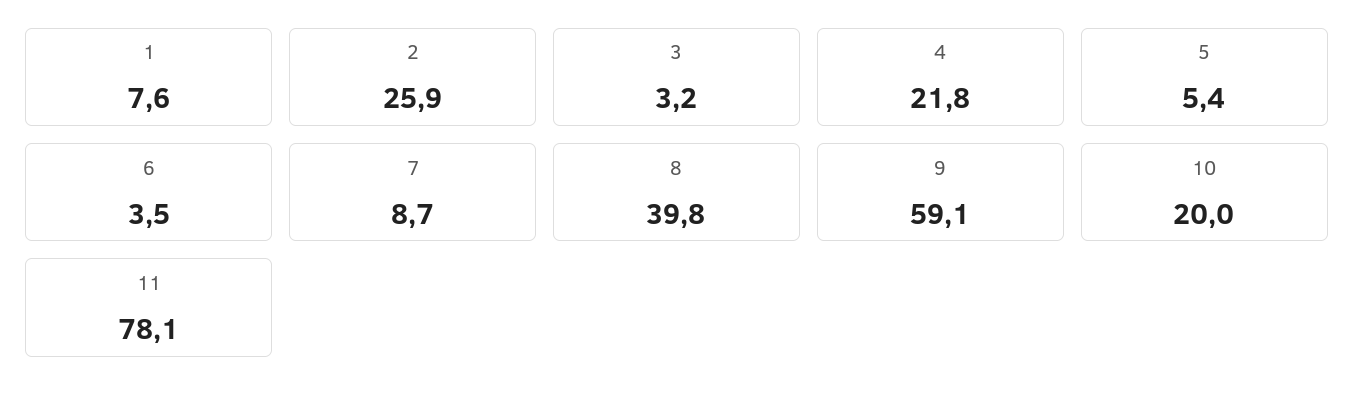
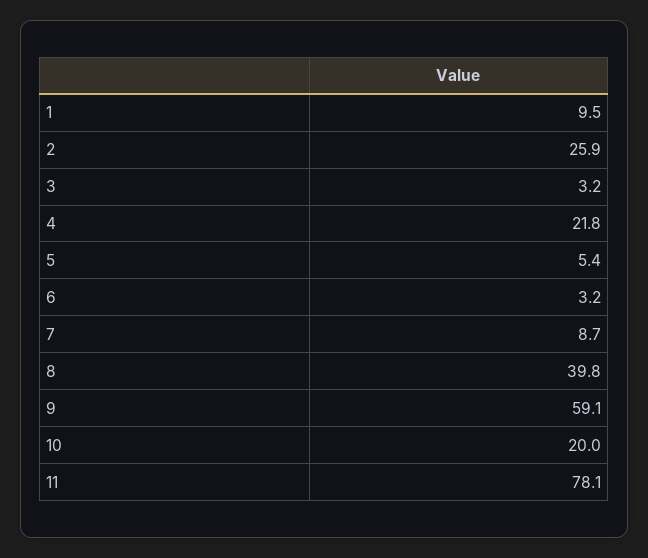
1: 7.6 -> 9.5
6: 3.5 -> 3.2

